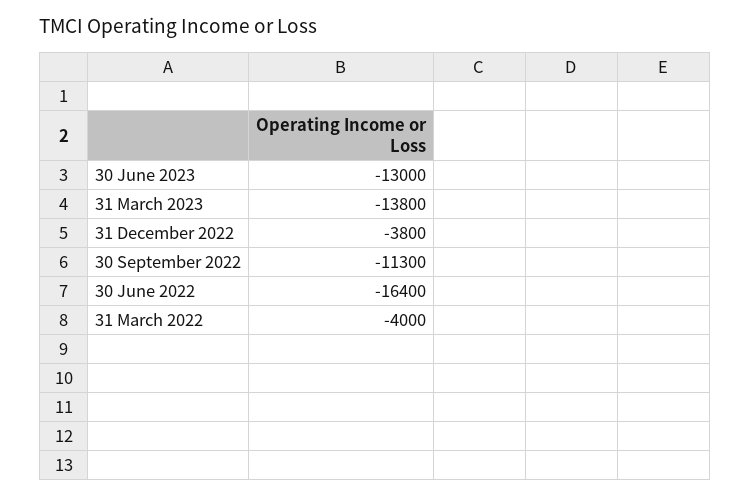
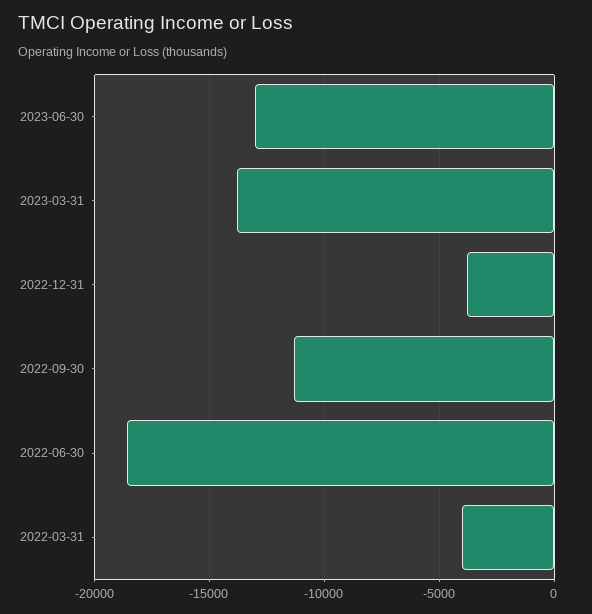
30 June 2022: -16400 -> -18500

